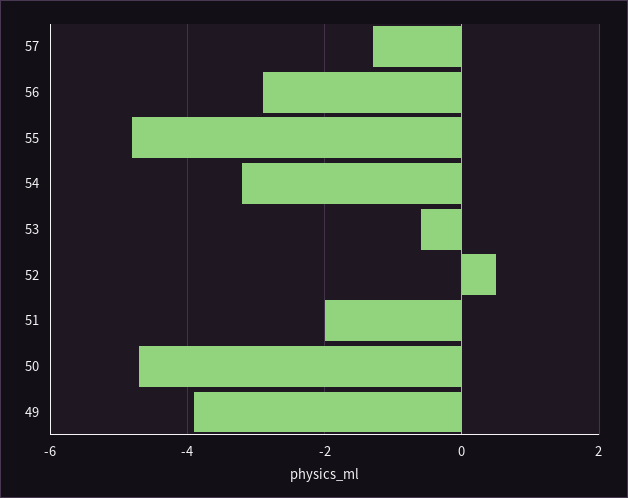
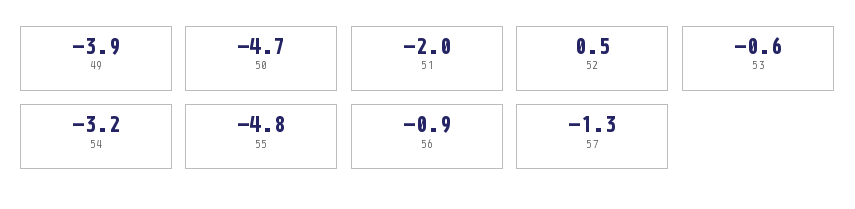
56: -3 -> -0.9

